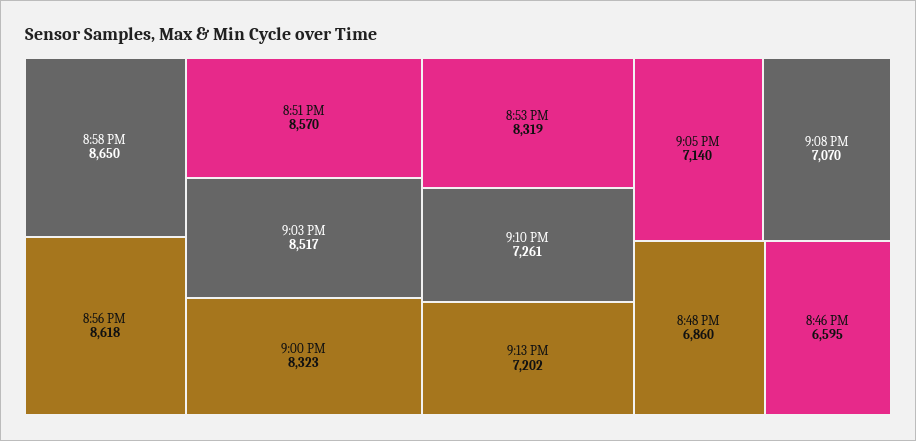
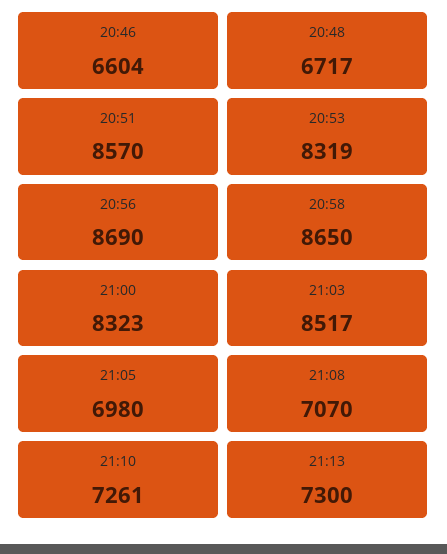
8:56 PM: 8618 -> 8690
9:13 PM: 7202 -> 7300
9:05 PM: 7140 -> 6980
8:48 PM: 6860 -> 6717
8:46 PM: 6595 -> 6604

